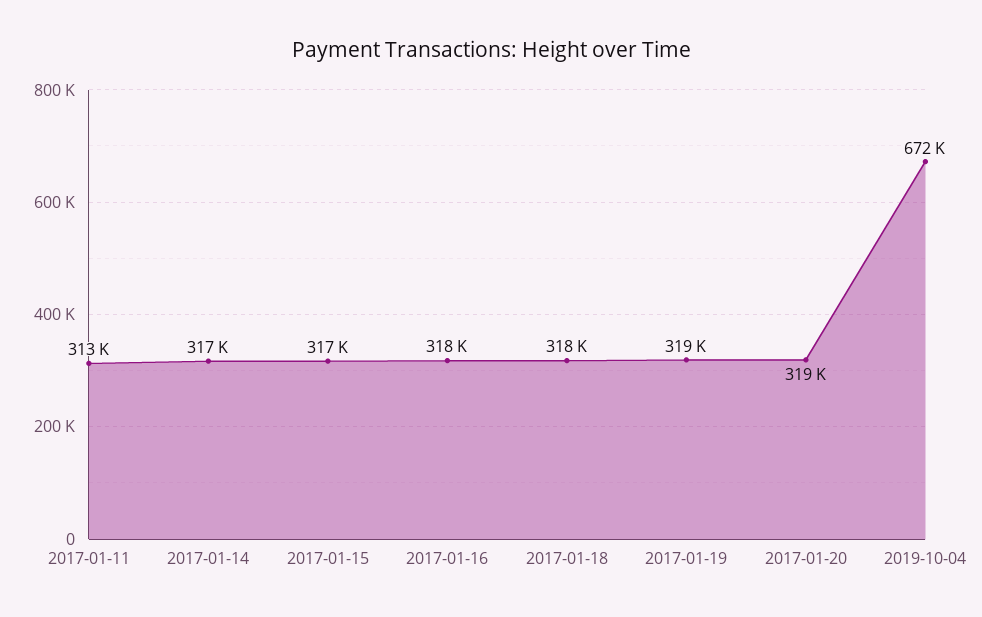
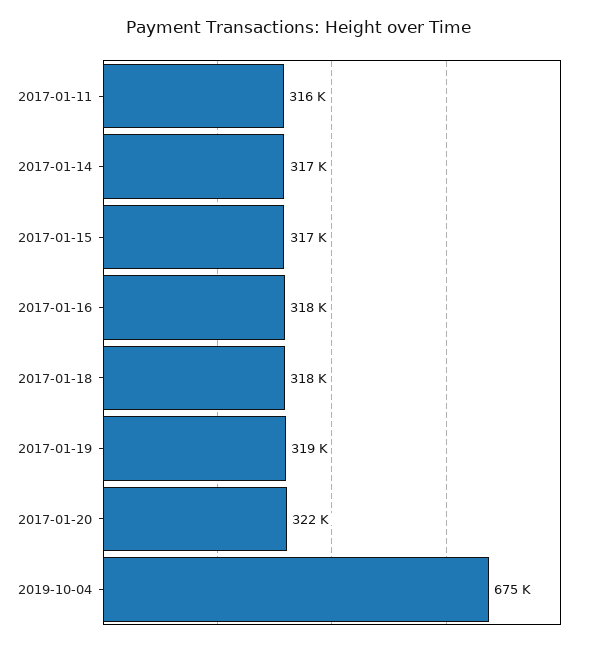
2017-01-11: 313000 -> 316000
2017-01-20: 319000 -> 322000
2019-10-04: 672000 -> 675000

